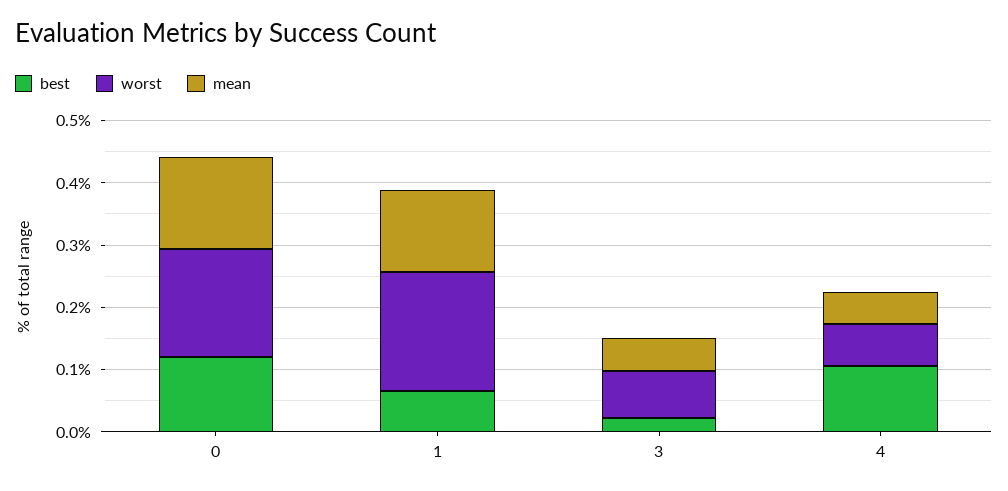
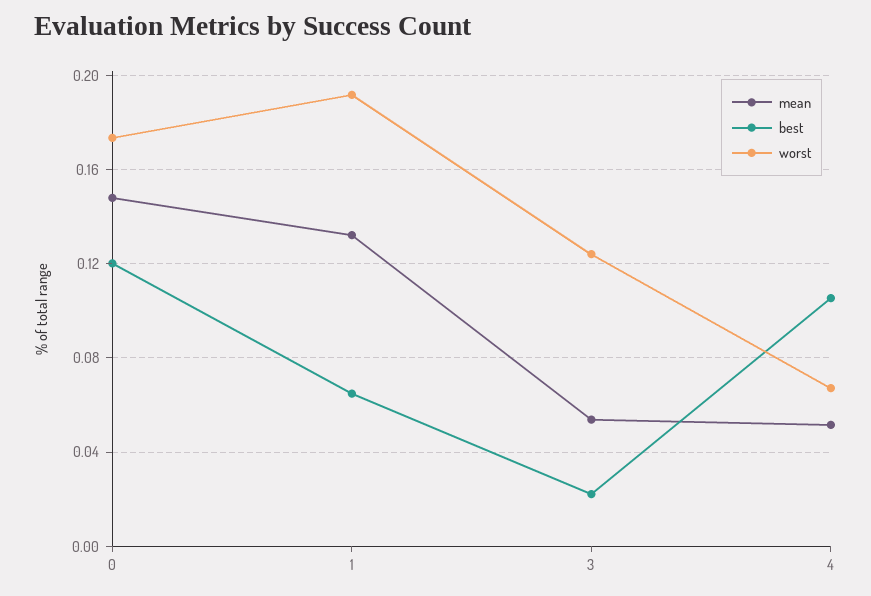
worst, 3: 0.08 -> 0.125

